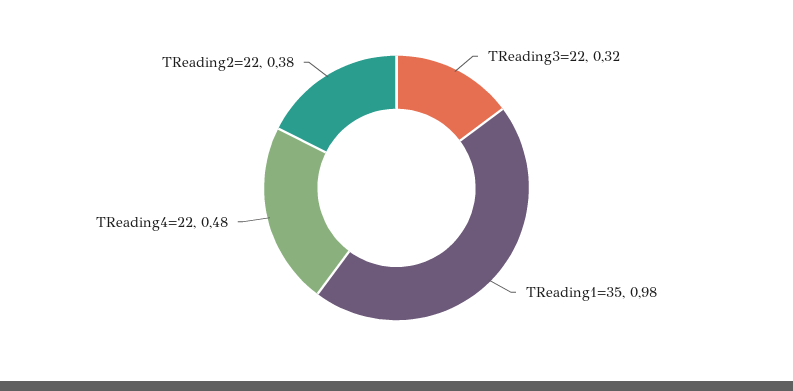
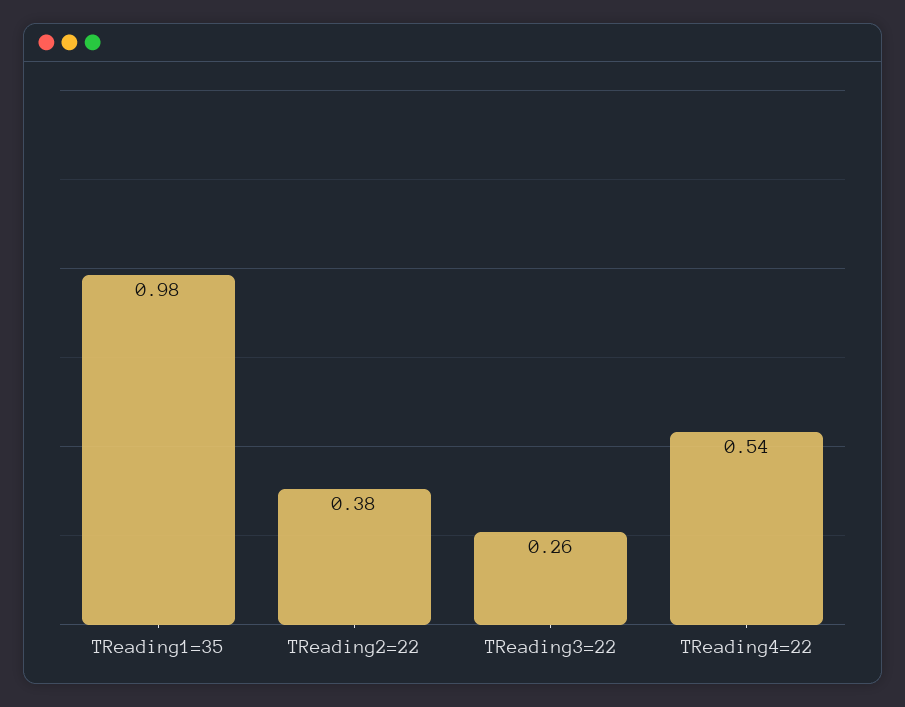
TReading3=22: 0.32 -> 0.26
TReading4=22: 0.48 -> 0.54

